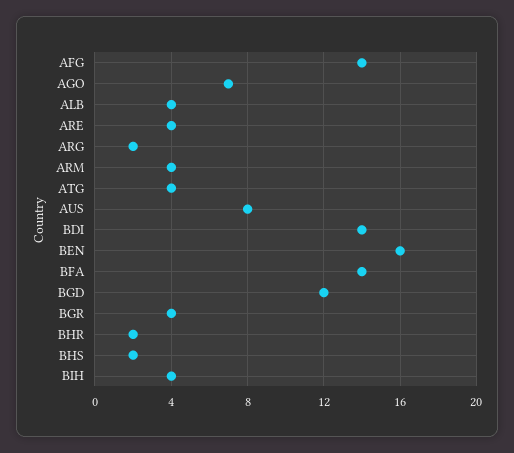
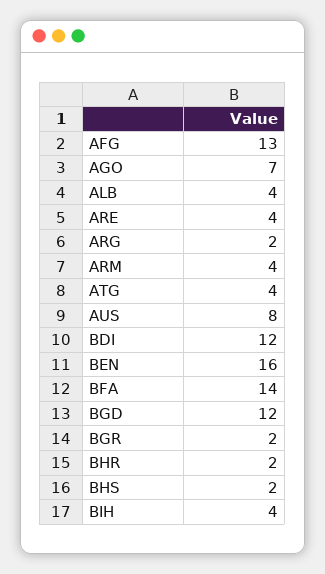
AFG: 14 -> 13
BDI: 14 -> 12
BGR: 4 -> 2

